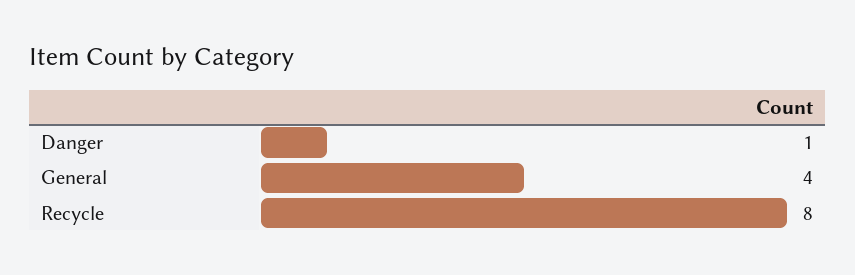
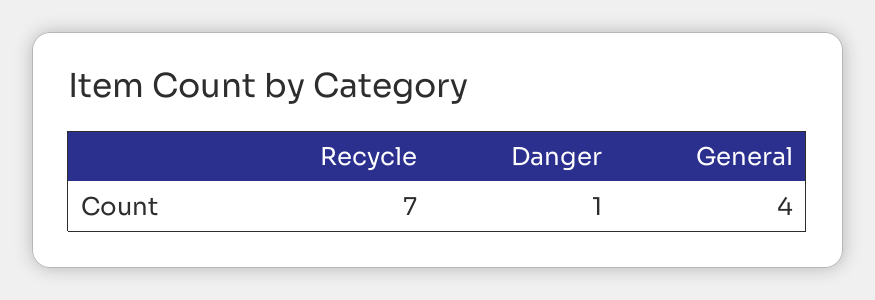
Recycle: 8 -> 7

